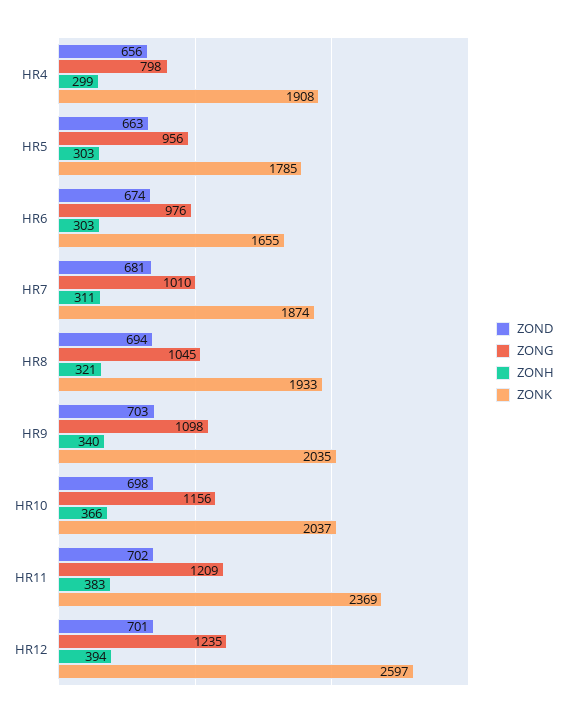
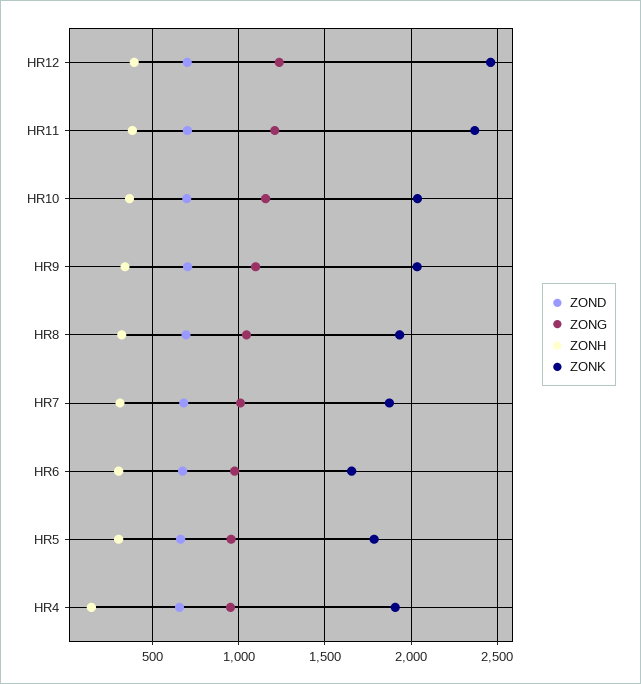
ZONG, HR4: 798 -> 950
ZONH, HR4: 299 -> 150
ZONK, HR12: 2597 -> 2450

